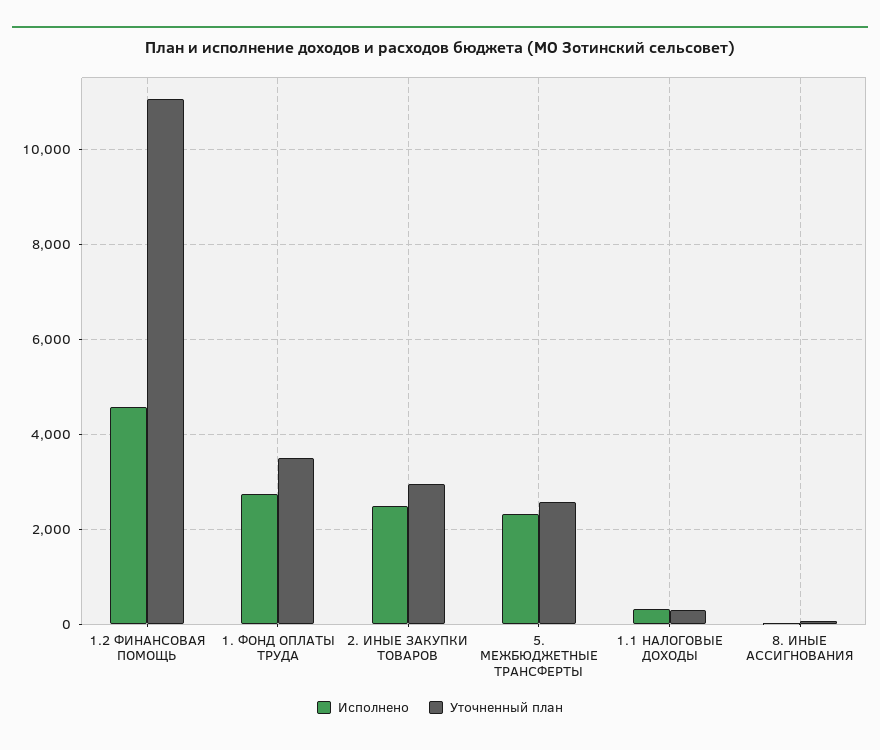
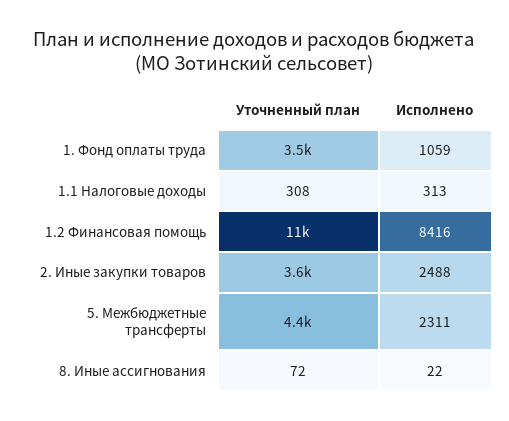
Исполнено, 1.2 ФИНАНСОВАЯ ПОМОЩЬ: 4600 -> 8416
Исполнено, 1. ФОНД ОПЛАТЫ ТРУДА: 2800 -> 1059
Уточненный план, 2. ИНЫЕ ЗАКУПКИ ТОВАРОВ: 3000 -> 3600
Уточненный план, 5. МЕЖБЮДЖЕТНЫЕ ТРАНСФЕРТЫ: 2600 -> 4400

